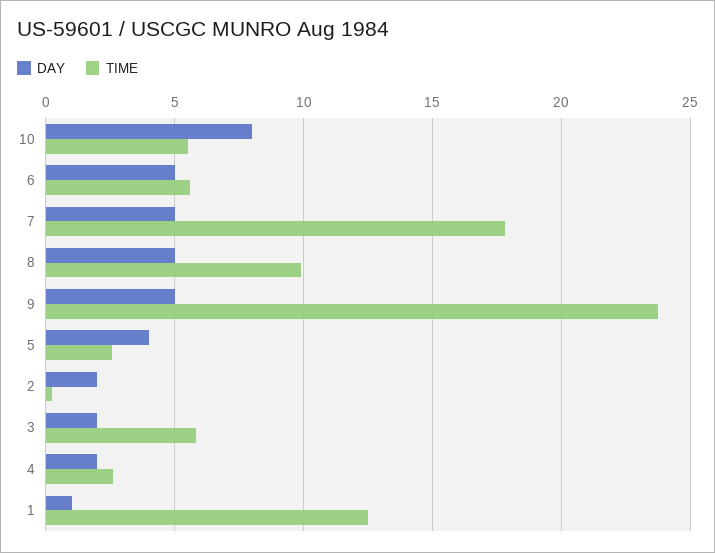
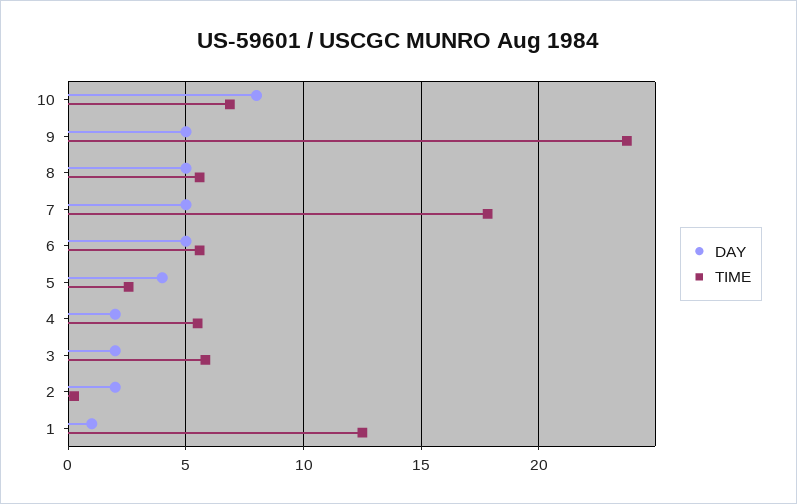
TIME, 10: 5.5 -> 7
TIME, 8: 10 -> 5.5
TIME, 4: 2.5 -> 5.5

